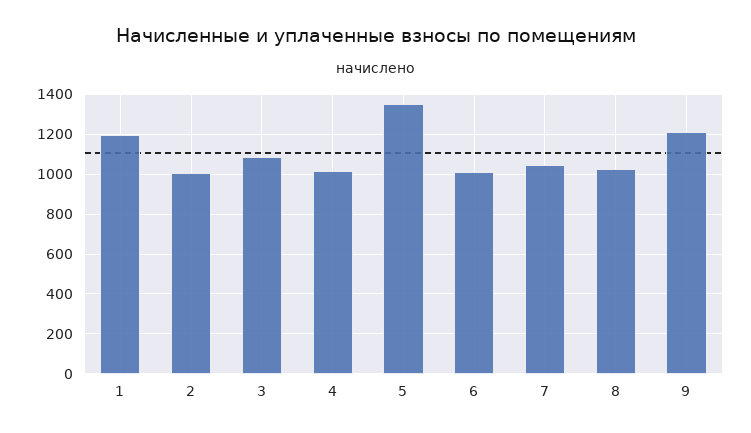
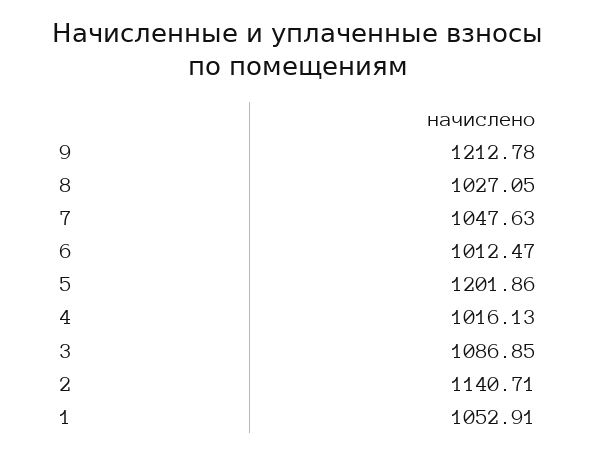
1: 1200 -> 1052.91
2: 1000 -> 1140.71
5: 1350 -> 1201.86

